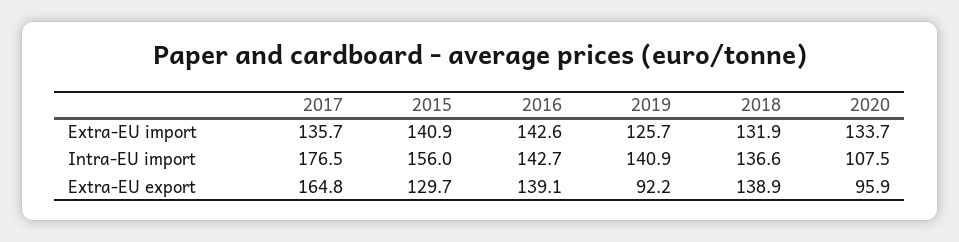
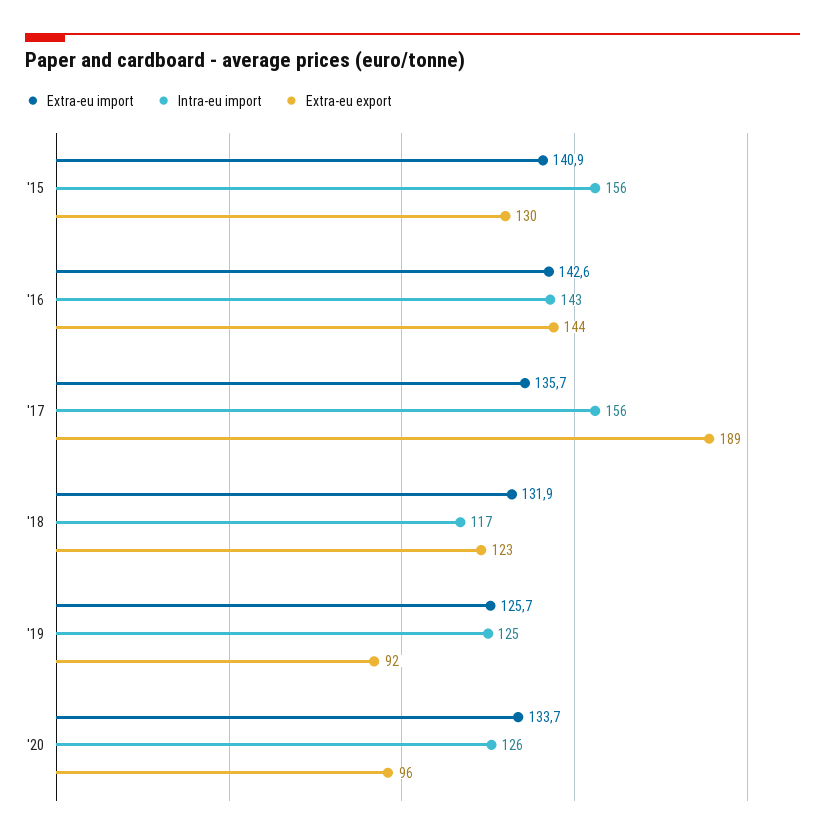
Intra-EU import, 2017: 176.5 -> 156
Intra-EU import, 2019: 140.9 -> 125
Intra-EU import, 2018: 136.6 -> 117
Intra-EU import, 2020: 107.5 -> 126
Extra-EU export, 2017: 164.8 -> 189
Extra-EU export, 2016: 139.1 -> 144
Extra-EU export, 2018: 138.9 -> 123

